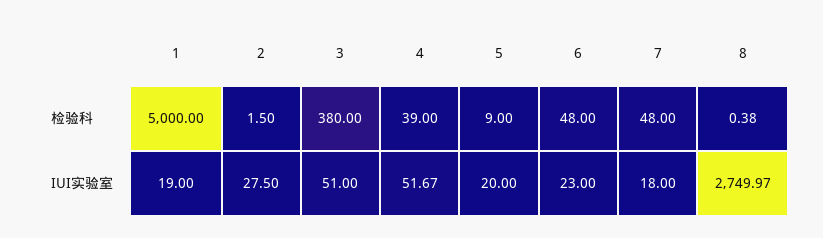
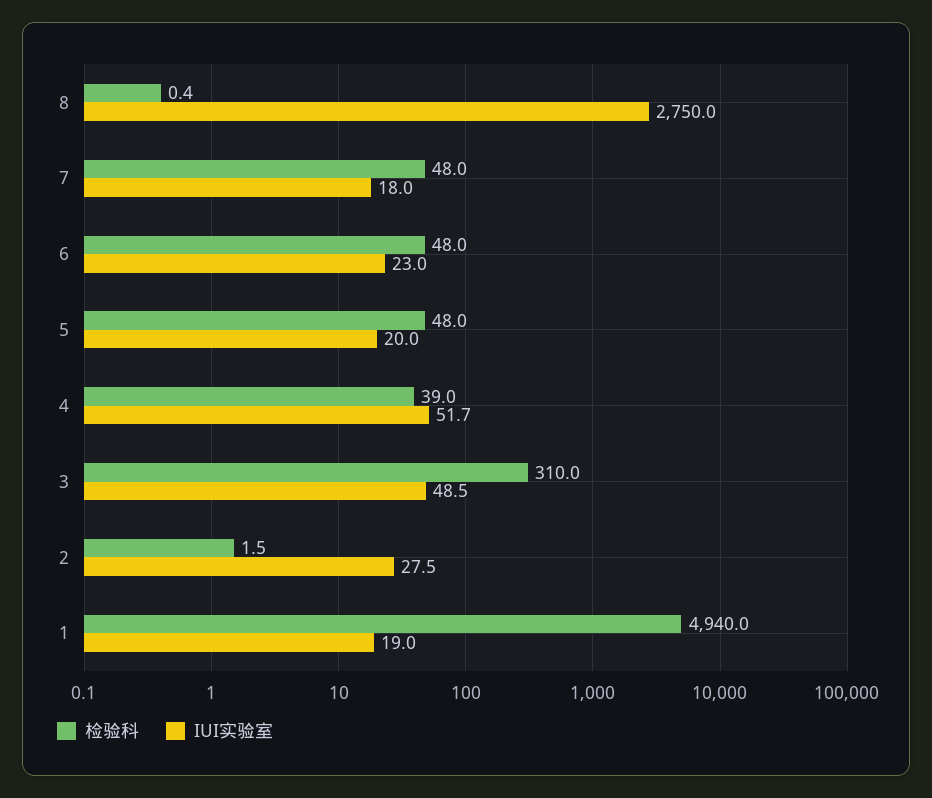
检验科, 1: 5000 -> 4940
检验科, 3: 380 -> 310
检验科, 5: 9 -> 48
IUI实验室, 3: 51 -> 48.5

